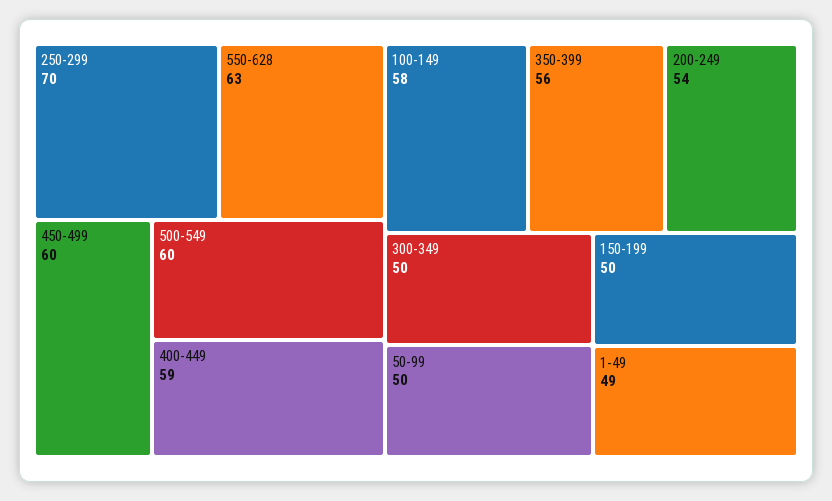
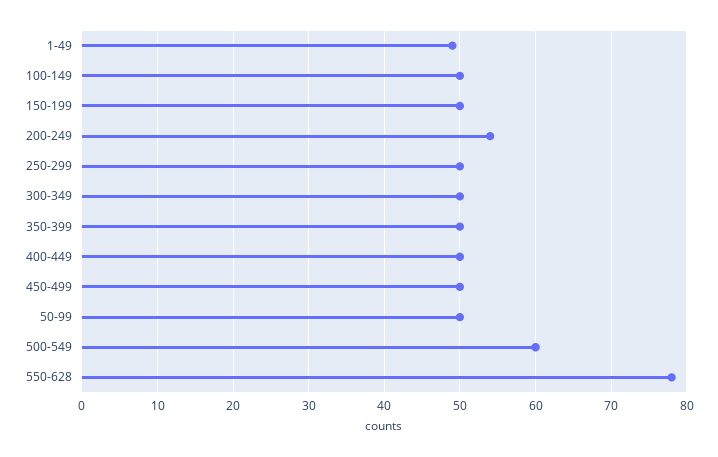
250-299: 70 -> 50
550-628: 63 -> 78
450-499: 60 -> 50
400-449: 59 -> 50
100-149: 58 -> 50
350-399: 56 -> 50

